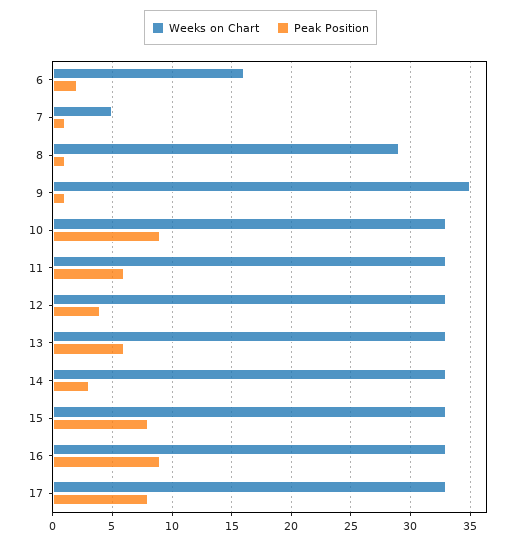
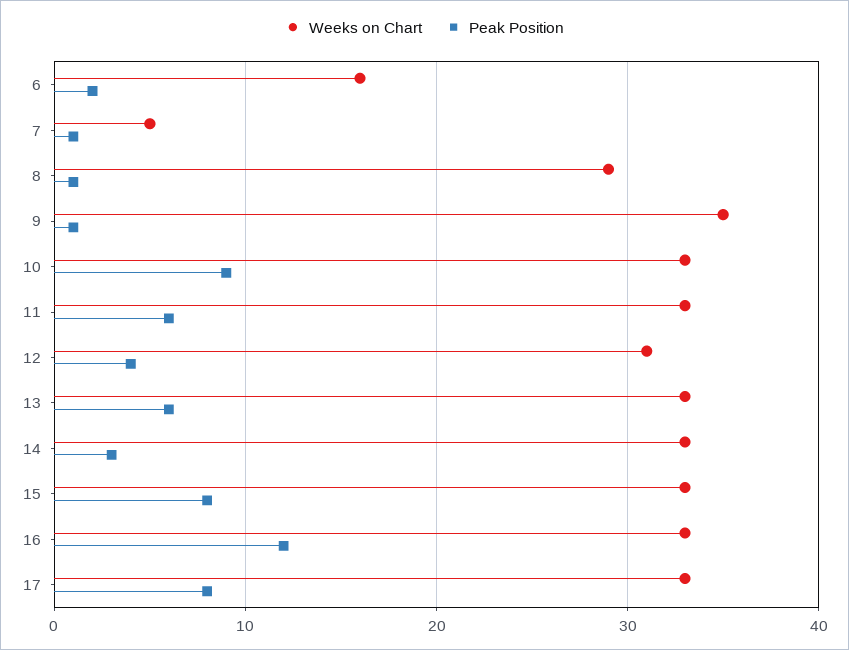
Weeks on Chart, 12: 33 -> 31
Peak Position, 16: 9 -> 12

